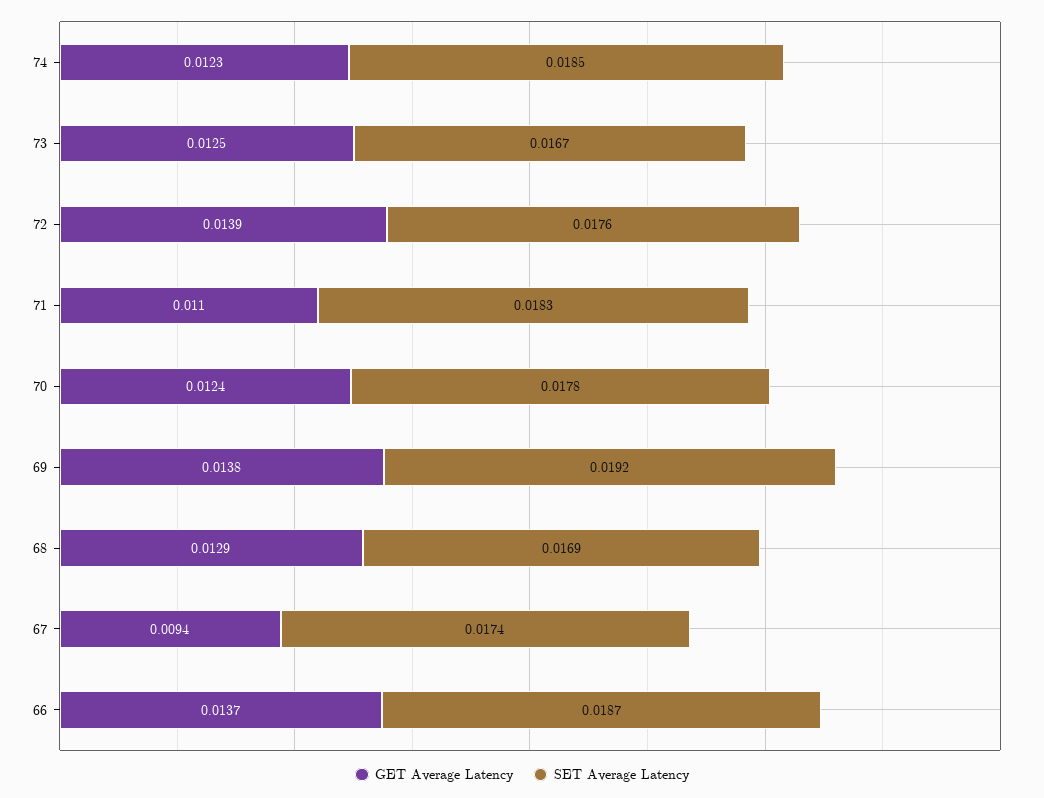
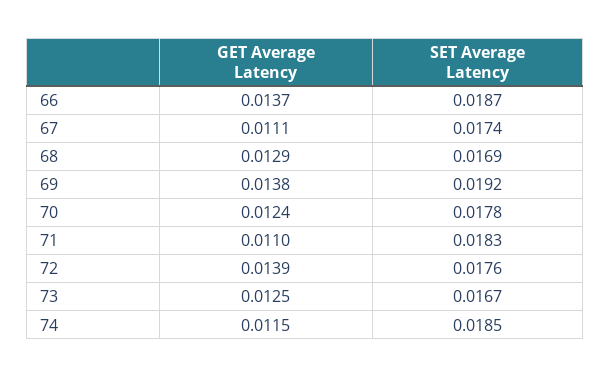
GET Average Latency, 74: 0.0123 -> 0.0115
GET Average Latency, 67: 0.0094 -> 0.0111

